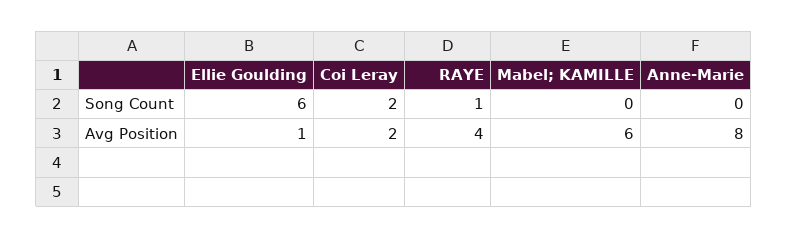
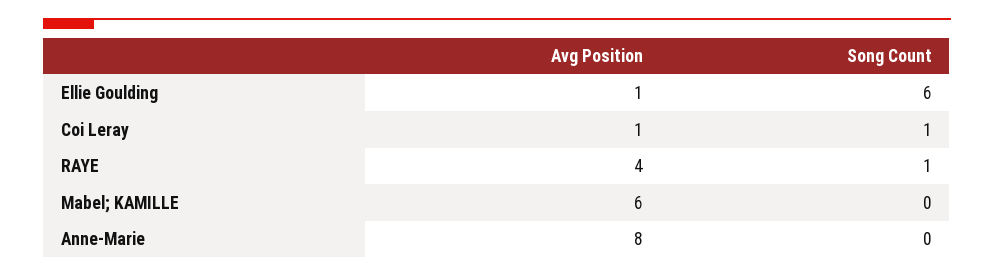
Coi Leray, Song Count: 2 -> 1
Coi Leray, Avg Position: 2 -> 1

